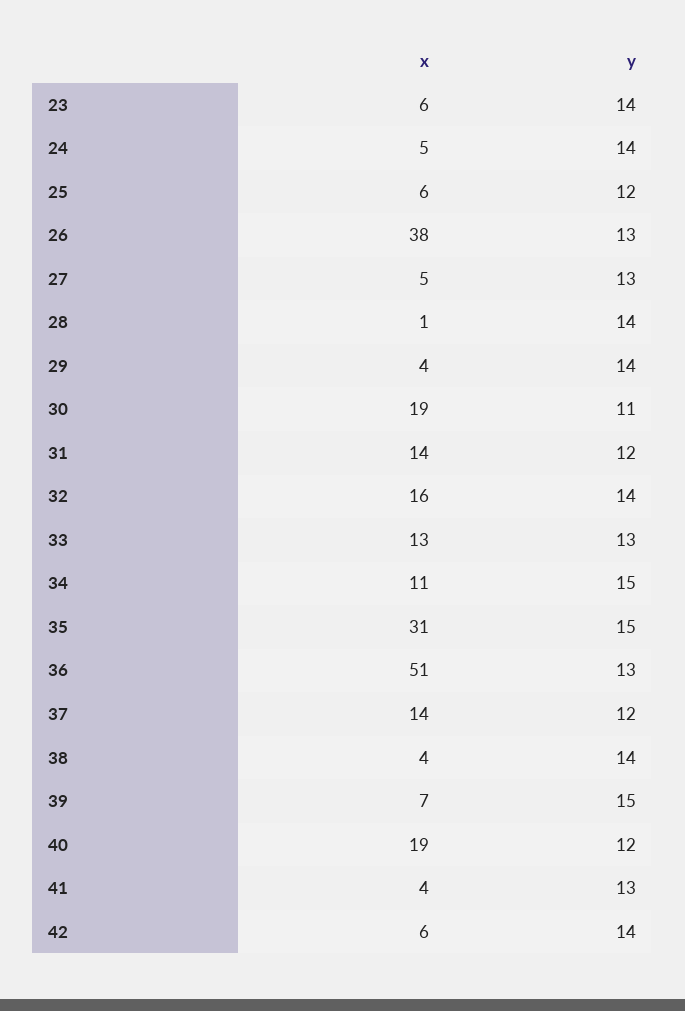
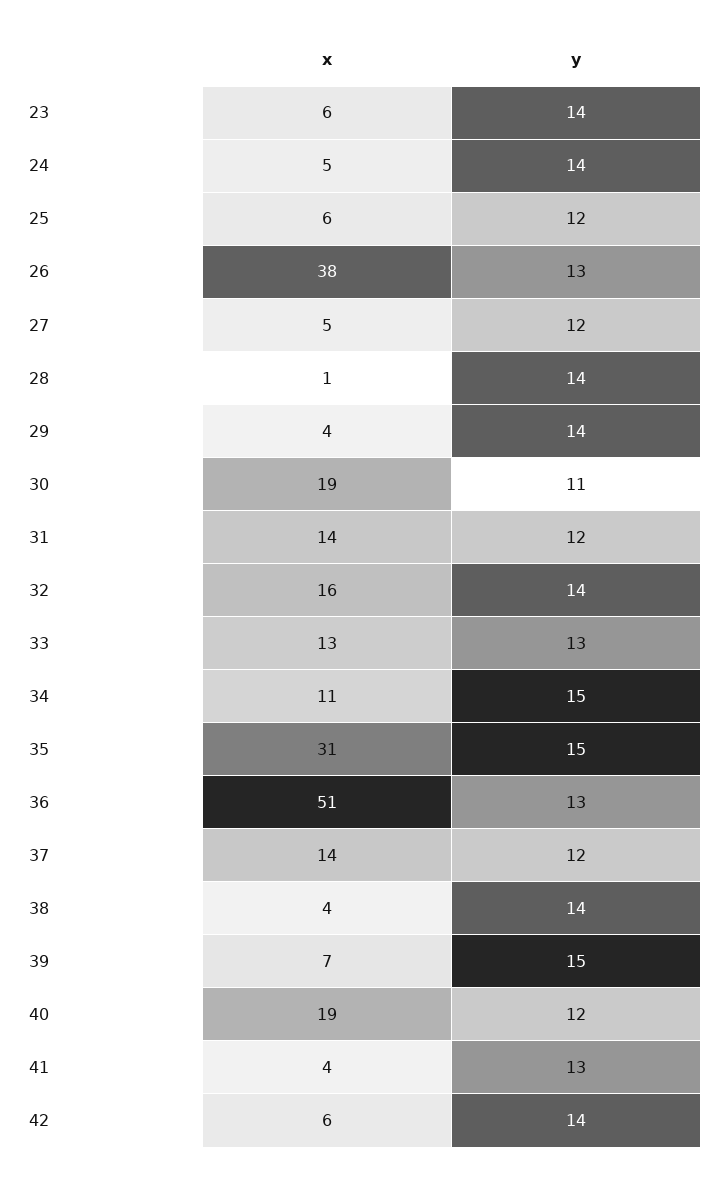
y, 27: 13 -> 12

